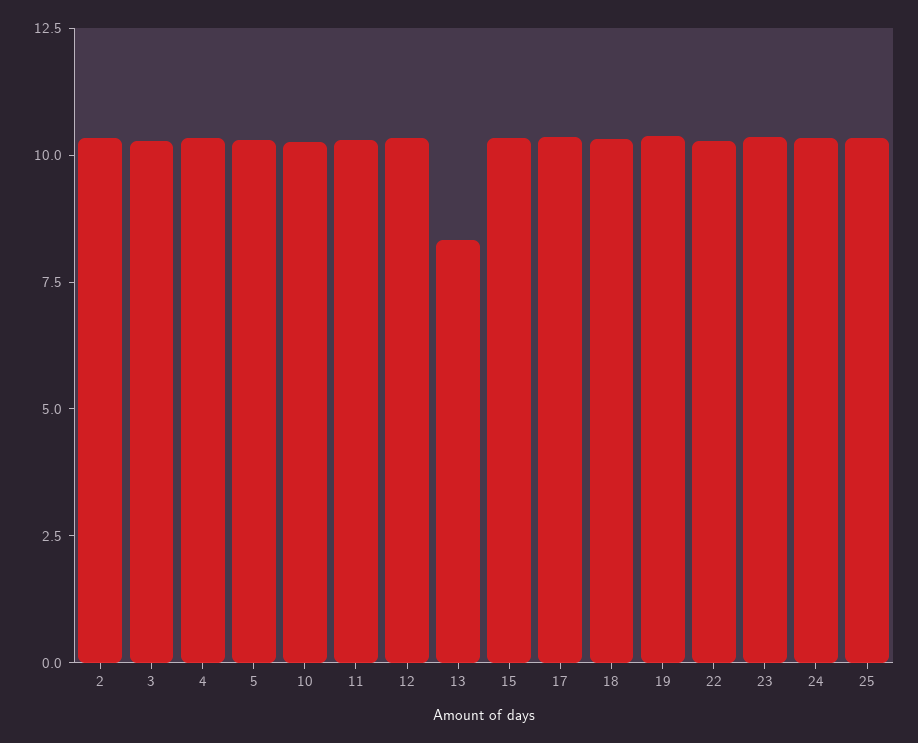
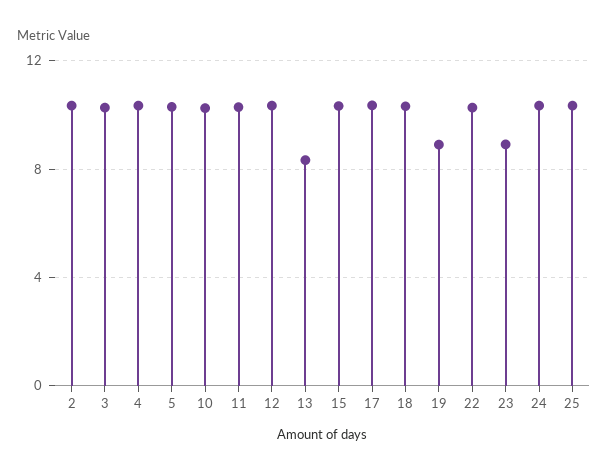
19: 10.5 -> 9
23: 10.5 -> 9

